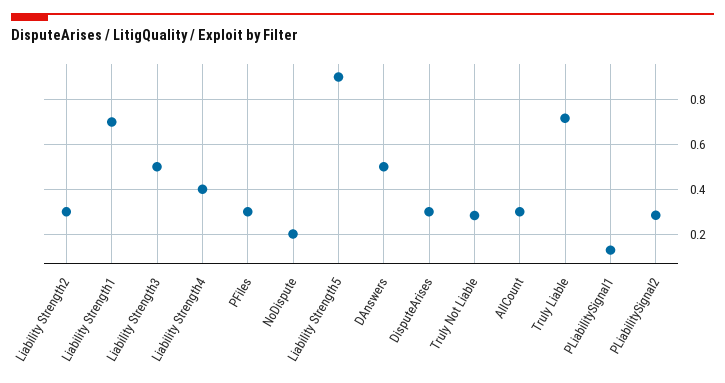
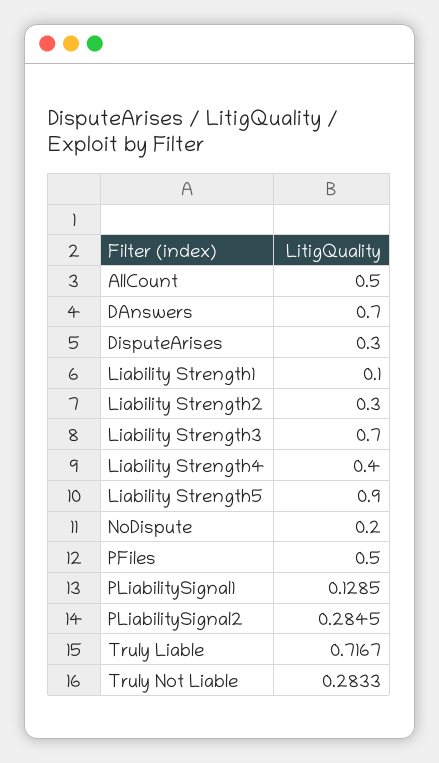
Liability Strength1: 0.7 -> 0.1
Liability Strength3: 0.5 -> 0.7
PFiles: 0.3 -> 0.5
DAnswers: 0.5 -> 0.7
AllCount: 0.3 -> 0.5

